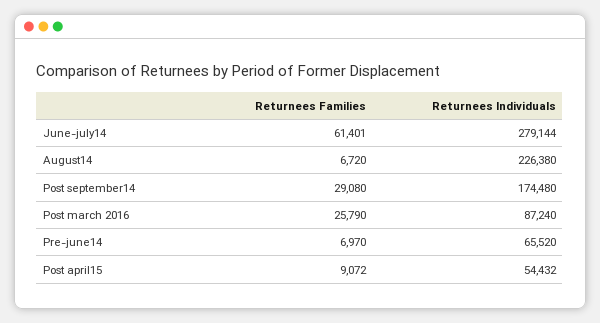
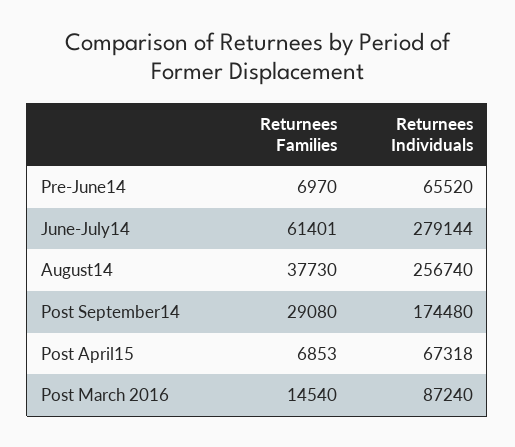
Returnees Families, August14: 6720 -> 37730
Returnees Individuals, August14: 226380 -> 256740
Returnees Families, Post march 2016: 25790 -> 14540
Returnees Families, Post april15: 9072 -> 6853
Returnees Individuals, Post april15: 54432 -> 67318

